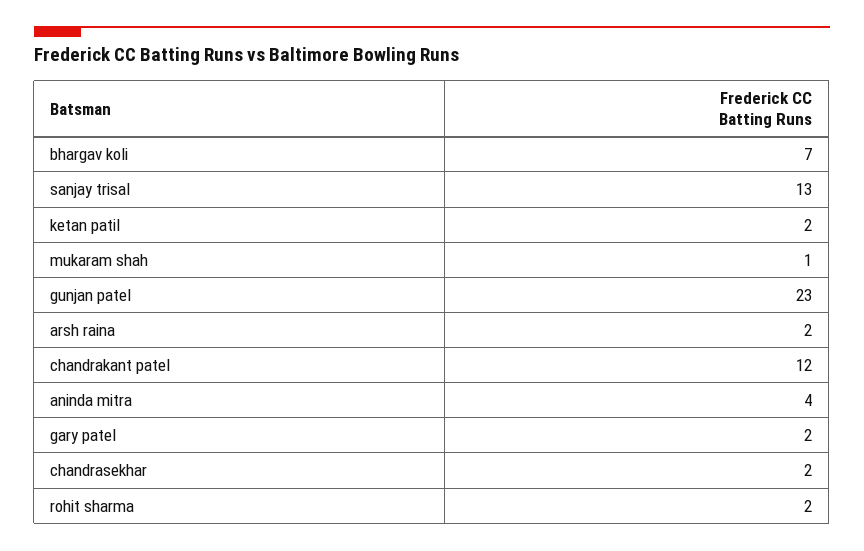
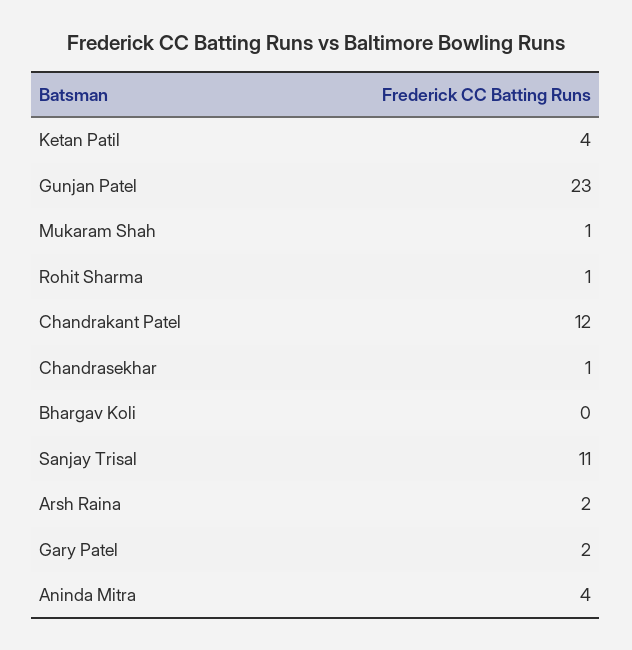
bhargav koli: 7 -> 0
sanjay trisal: 13 -> 11
ketan patil: 2 -> 4
chandrasekhar: 2 -> 1
rohit sharma: 2 -> 1

